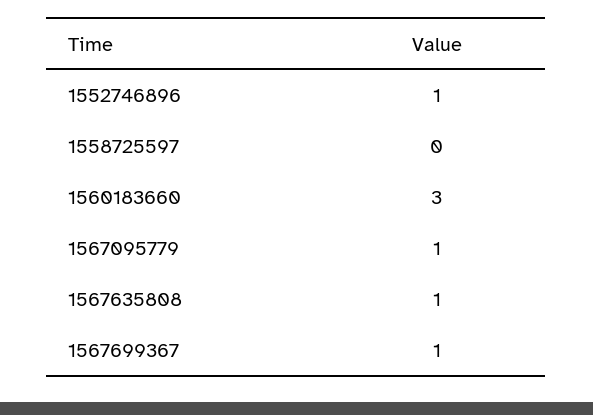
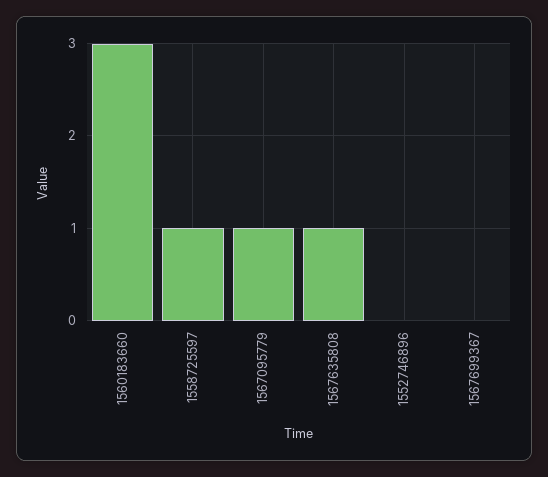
1552746896: 1 -> 0
1558725597: 0 -> 1
1567699367: 1 -> 0

